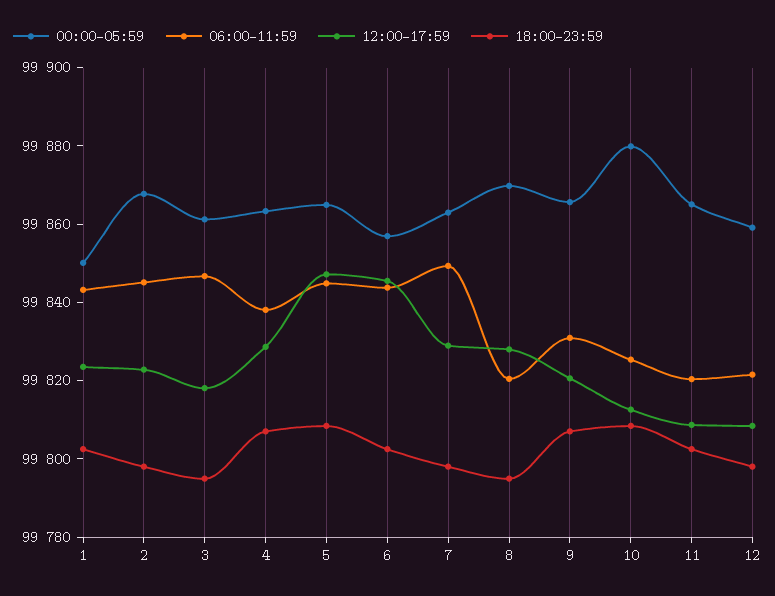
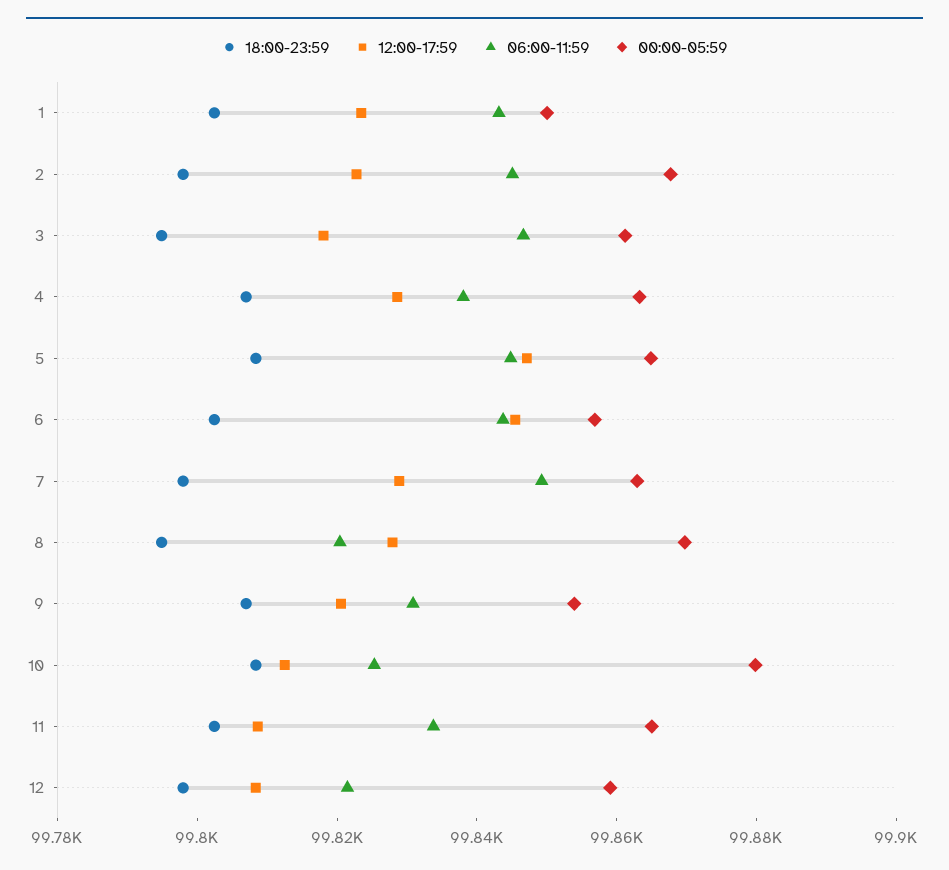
00:00-05:59, 9: 99865 -> 99855
06:00-11:59, 11: 99820 -> 99835

